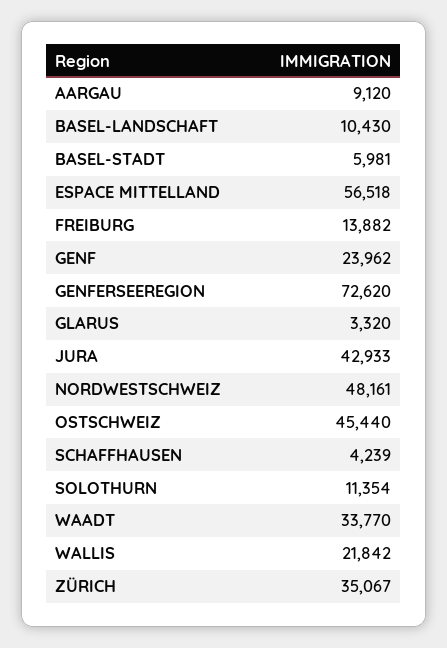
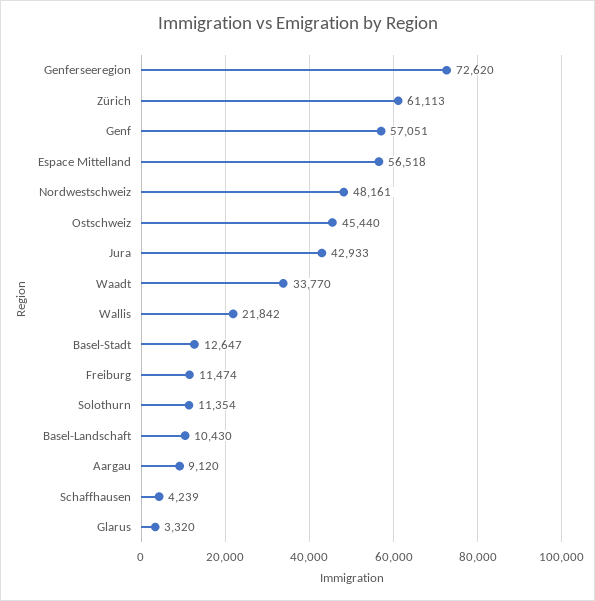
BASEL-STADT: 5981 -> 12647
FREIBURG: 13882 -> 11474
GENF: 23962 -> 57051
ZÜRICH: 35067 -> 61113

